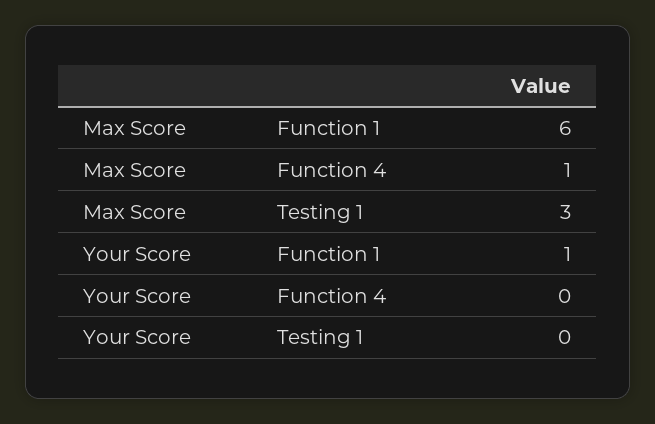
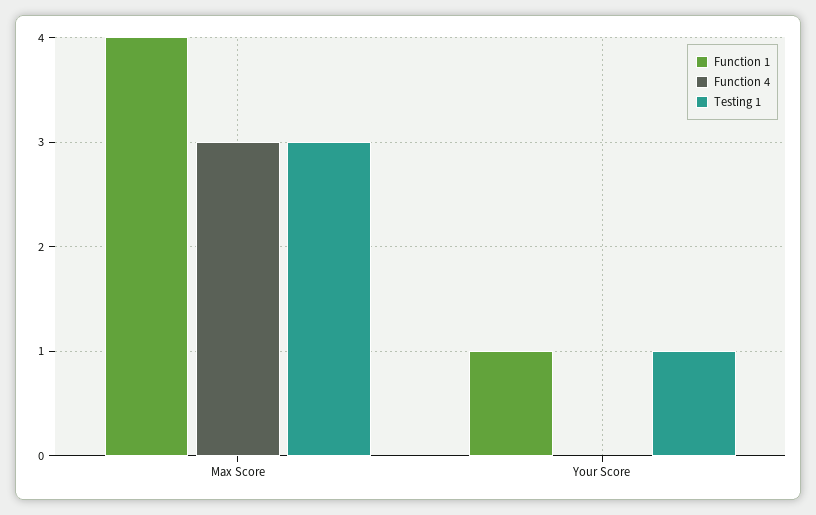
Function 1, Max Score: 6 -> 4
Function 4, Max Score: 1 -> 3
Testing 1, Your Score: 0 -> 1

